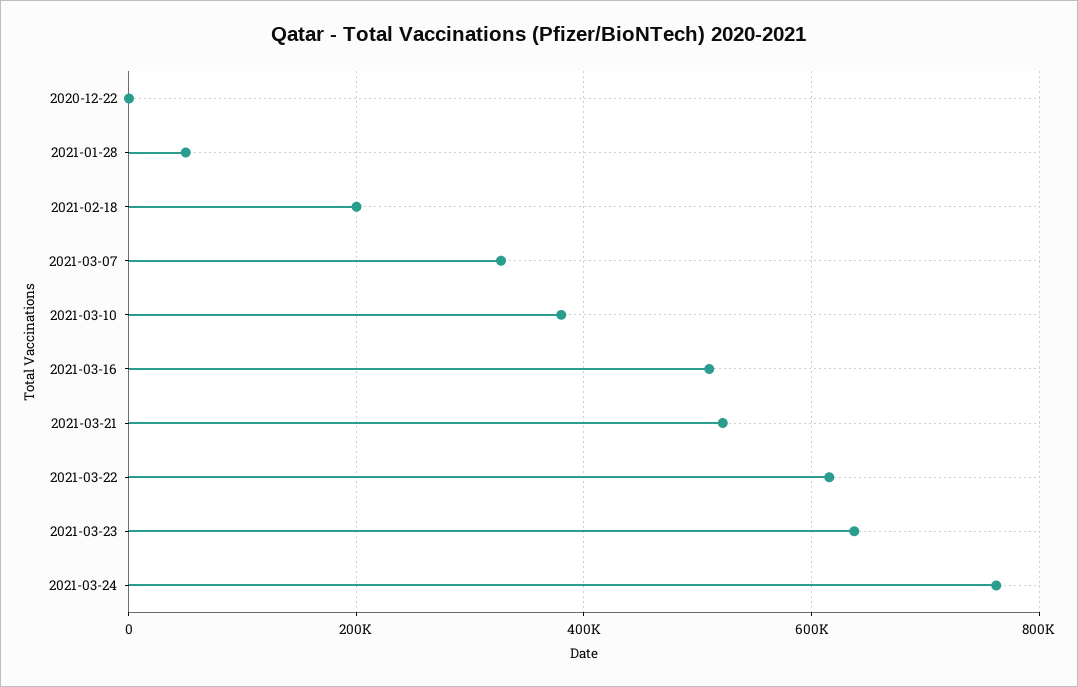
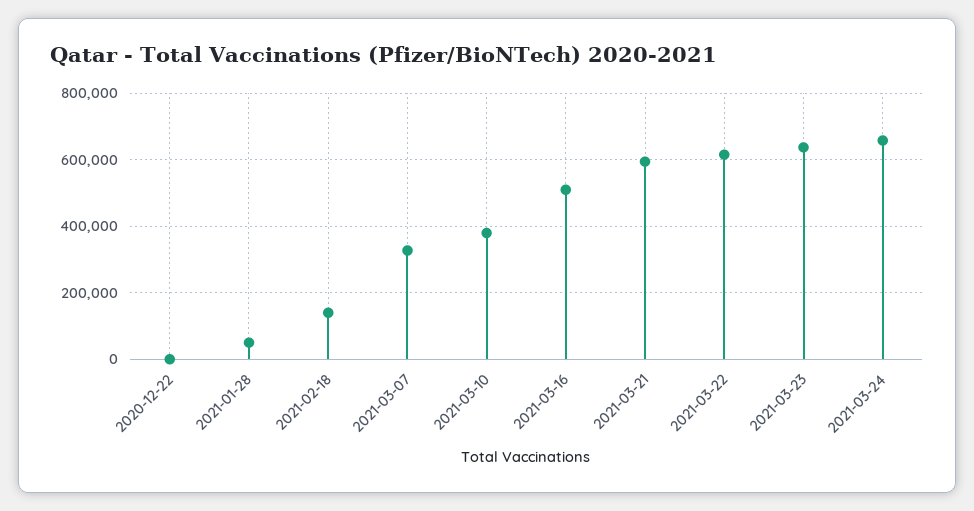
2021-02-18: 200000 -> 140000
2021-03-21: 520000 -> 600000
2021-03-24: 760000 -> 660000

